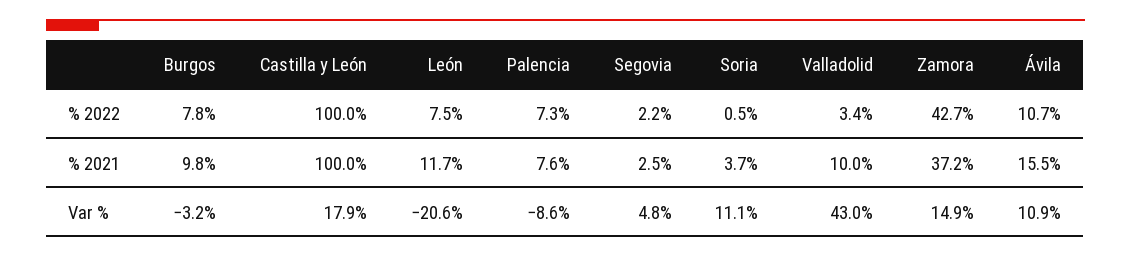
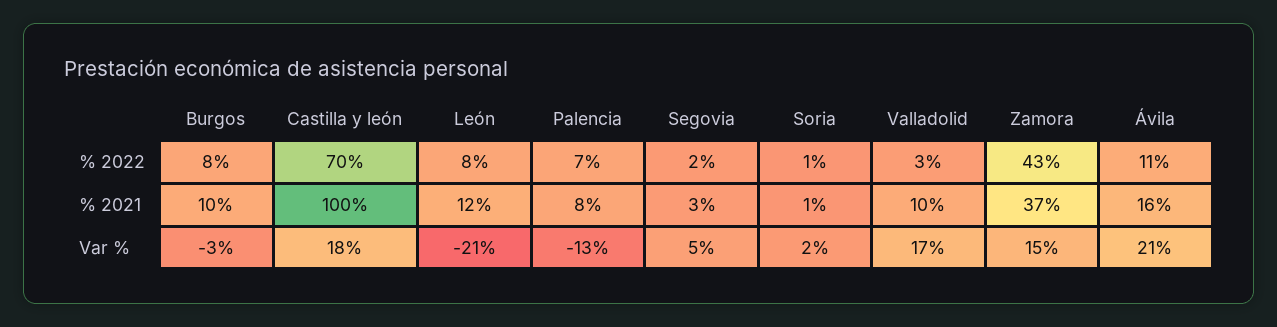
Castilla y León, % 2022: 100 -> 70
Soria, % 2021: 3.7 -> 1
Palencia, Var %: -8.6 -> -13
Soria, Var %: 11.1 -> 2
Valladolid, Var %: 43 -> 17
Ávila, Var %: 10.9 -> 21

